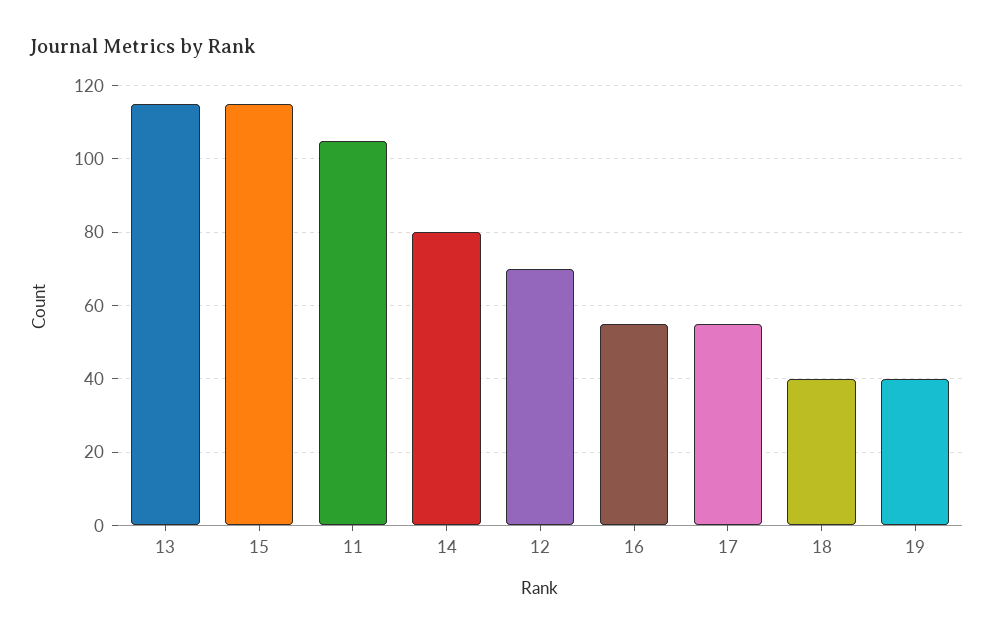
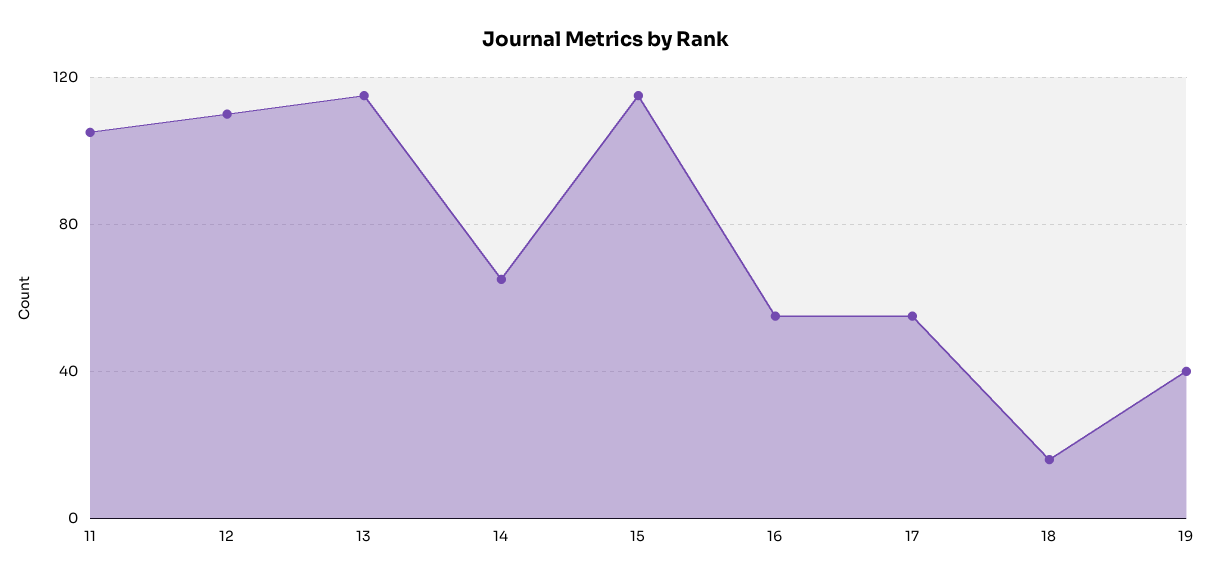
14: 80 -> 65
12: 70 -> 110
18: 40 -> 15

